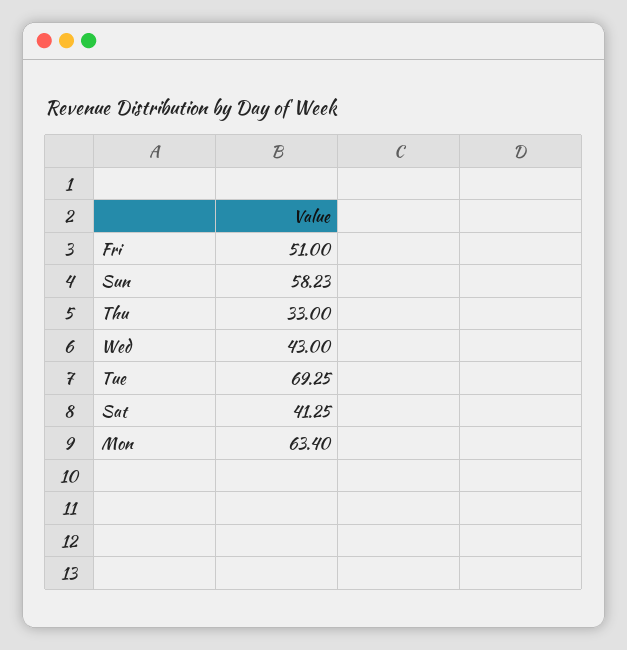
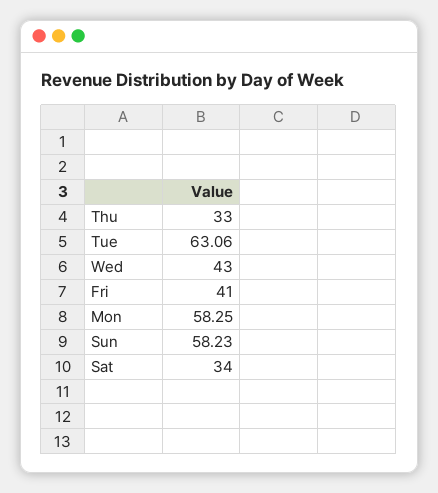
Fri: 51 -> 41
Tue: 69.25 -> 63.06
Sat: 41.25 -> 34
Mon: 63.4 -> 58.25

